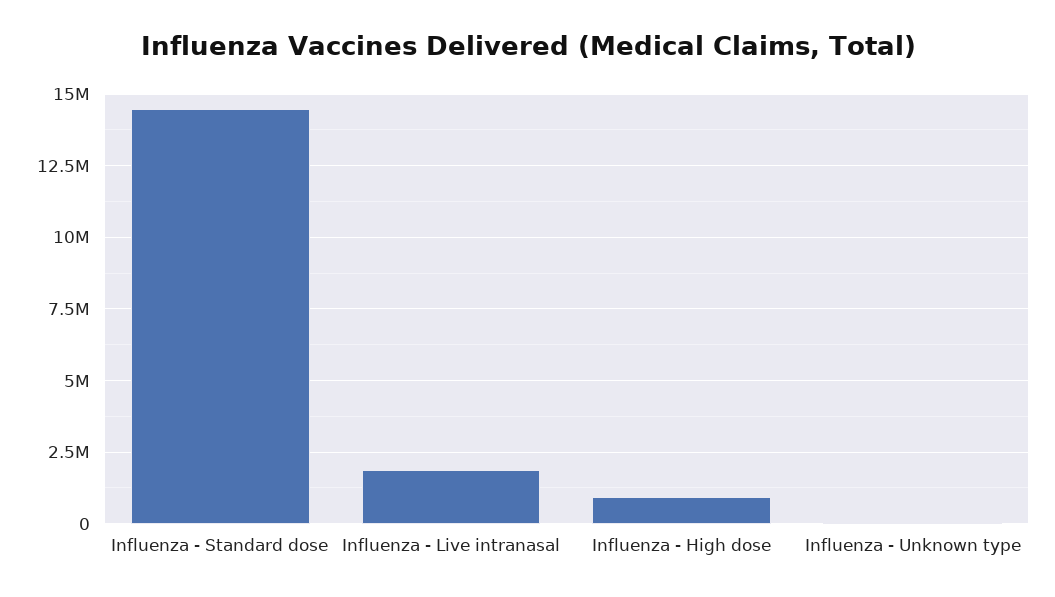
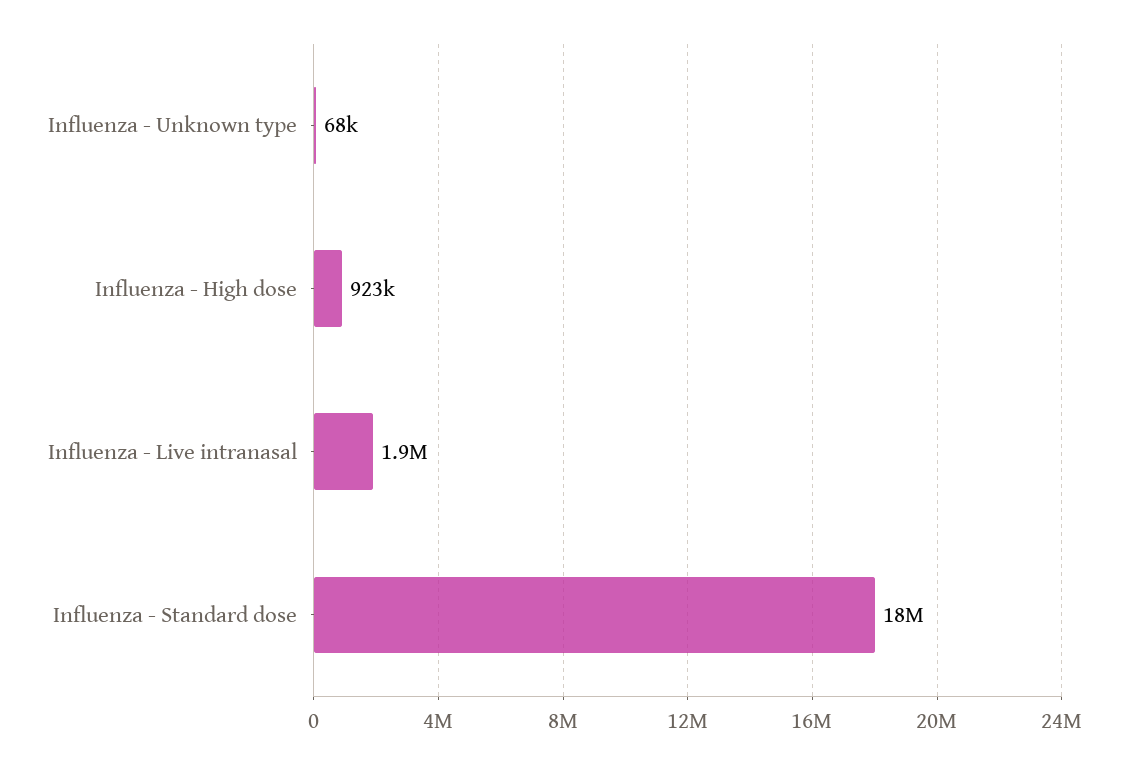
Influenza - Standard dose: 14500000 -> 18000000

